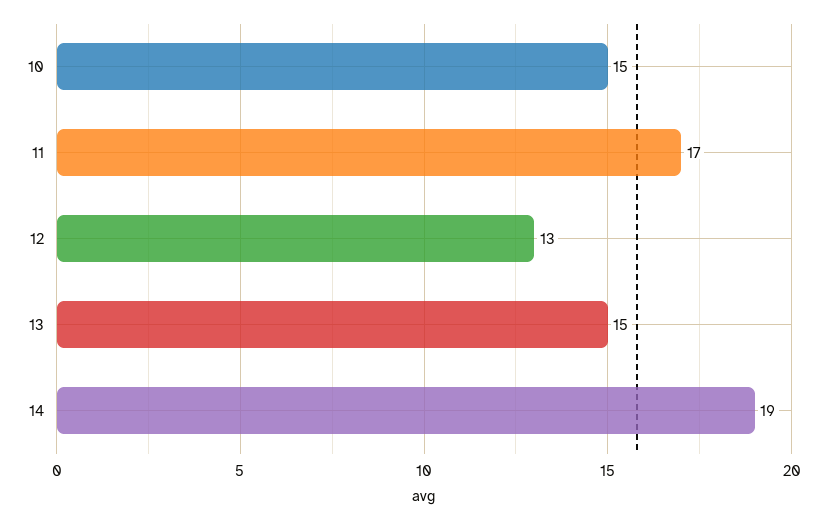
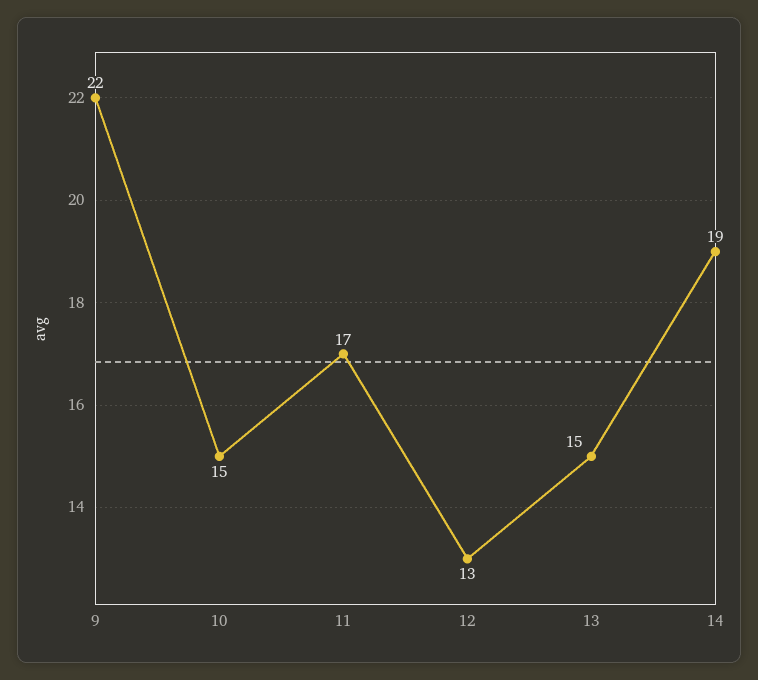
9: none -> 22

